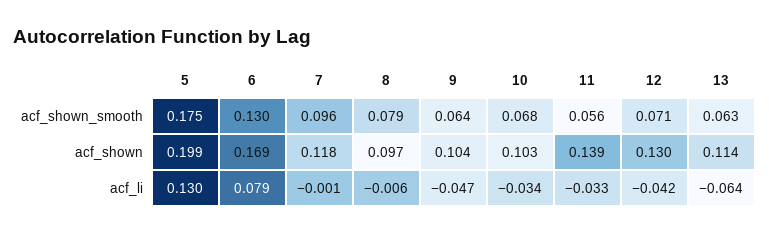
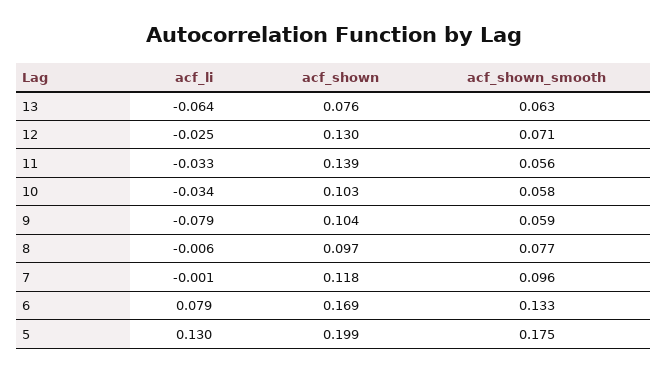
6, acf_shown_smooth: 0.13 -> 0.133
8, acf_shown_smooth: 0.079 -> 0.077
9, acf_shown_smooth: 0.064 -> 0.059
10, acf_shown_smooth: 0.068 -> 0.058
13, acf_shown: 0.114 -> 0.076
9, acf_li: -0.047 -> -0.079
12, acf_li: -0.042 -> -0.025

